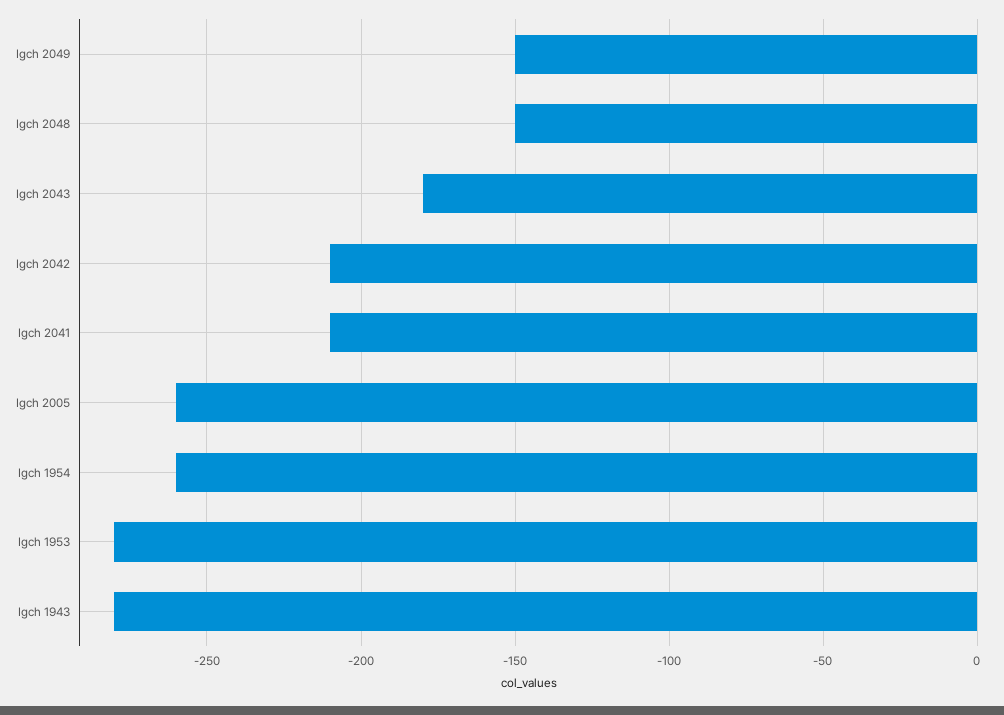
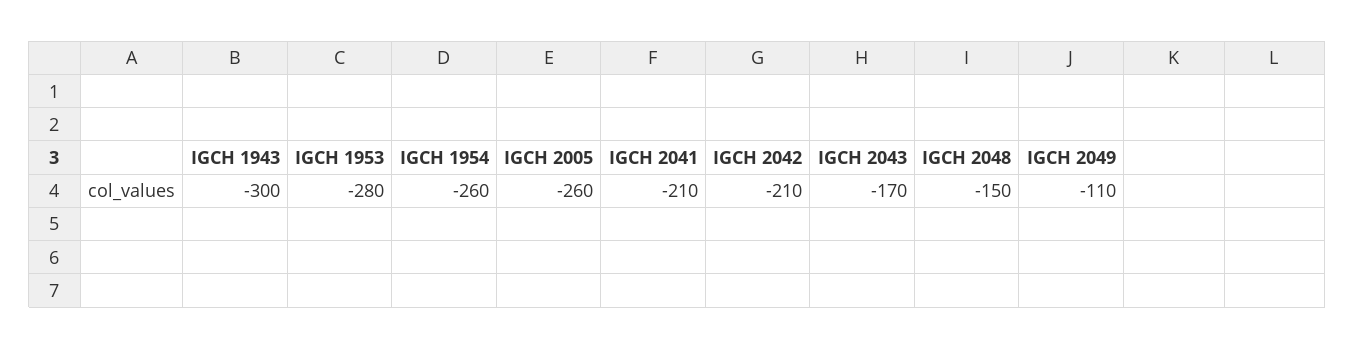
Igch 2049: -150 -> -110
Igch 2043: -180 -> -170
Igch 1943: -280 -> -300

